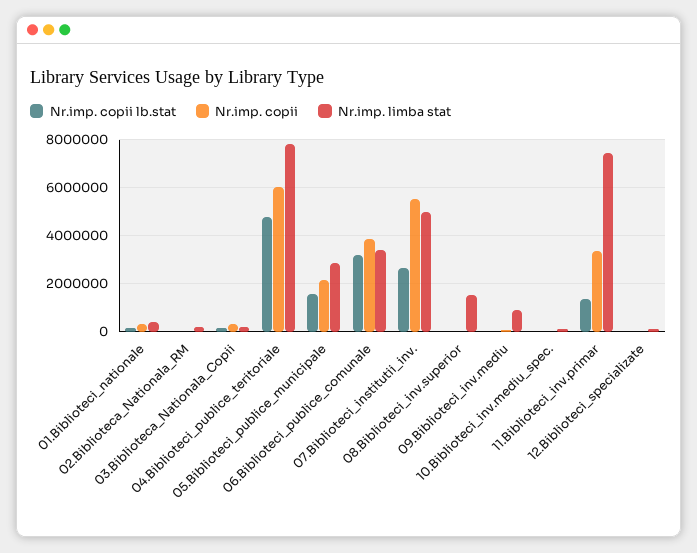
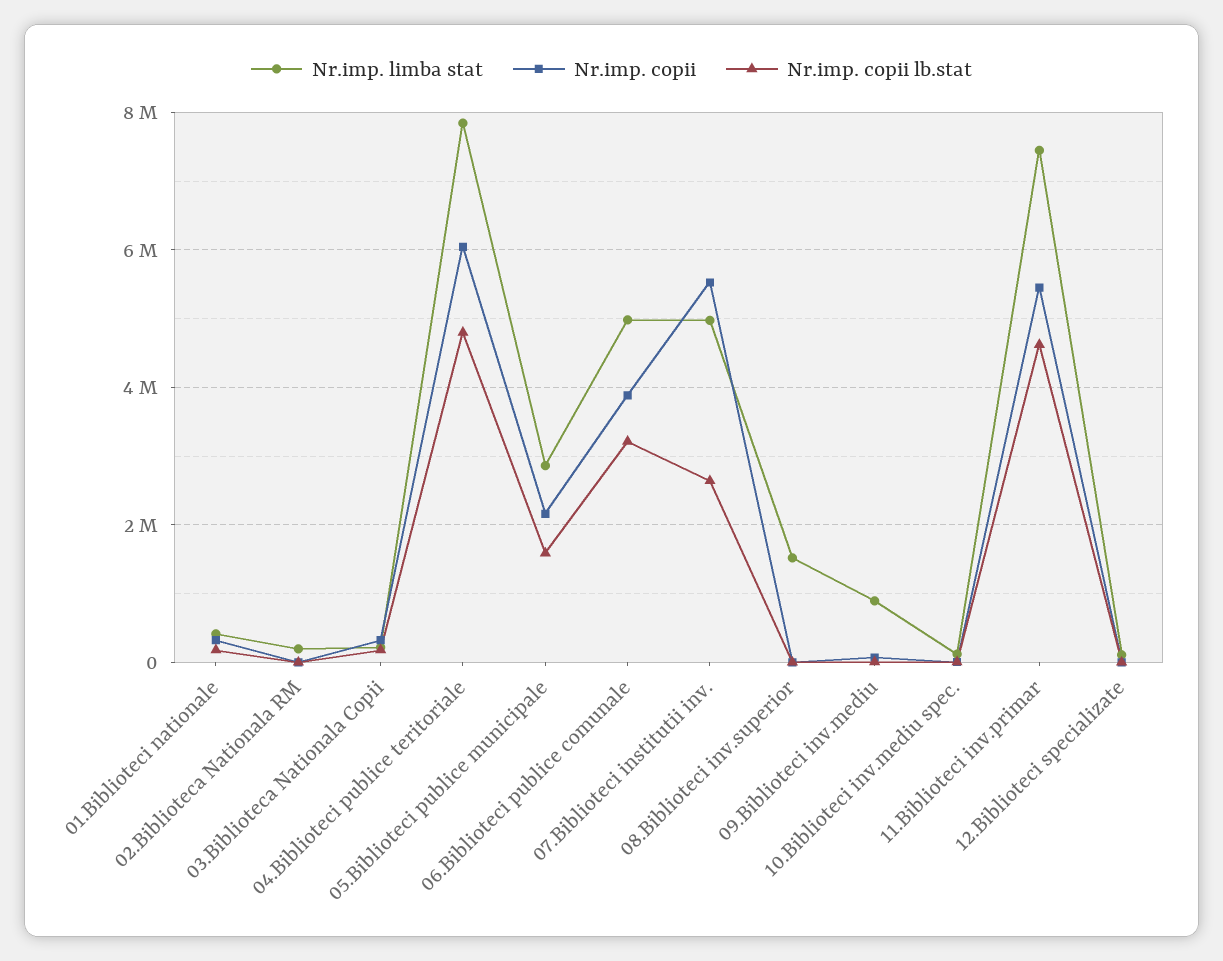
Nr.imp. limba stat, 06.Biblioteci_publice_comunale: 3500000 -> 5000000
Nr.imp. copii lb.stat, 11.Biblioteci_inv.primar: 1500000 -> 4600000
Nr.imp. copii, 11.Biblioteci_inv.primar: 3500000 -> 5400000

